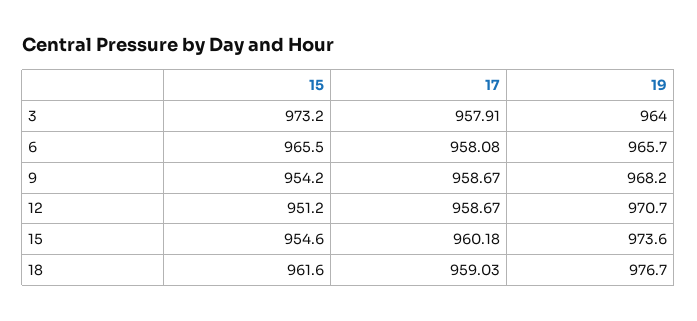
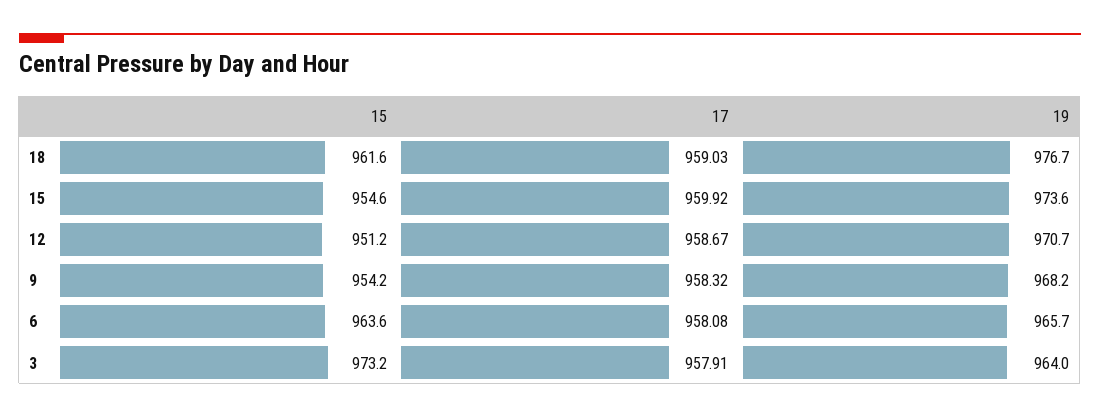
15, 6: 965.5 -> 963.6
17, 9: 958.67 -> 958.32
17, 15: 960.18 -> 959.92

